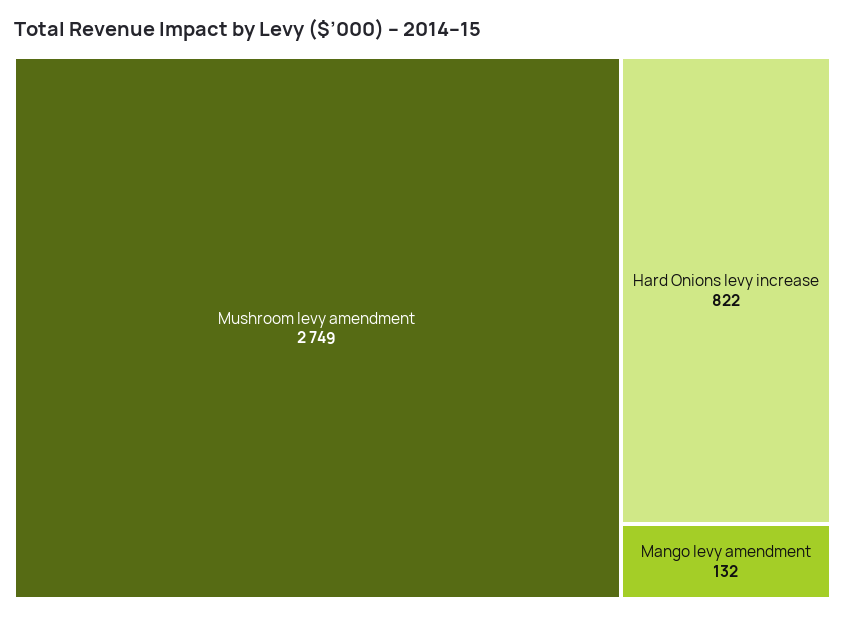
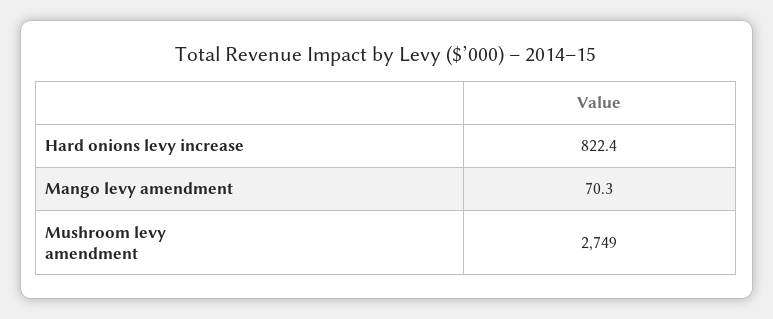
Mango levy amendment: 132 -> 70.3

